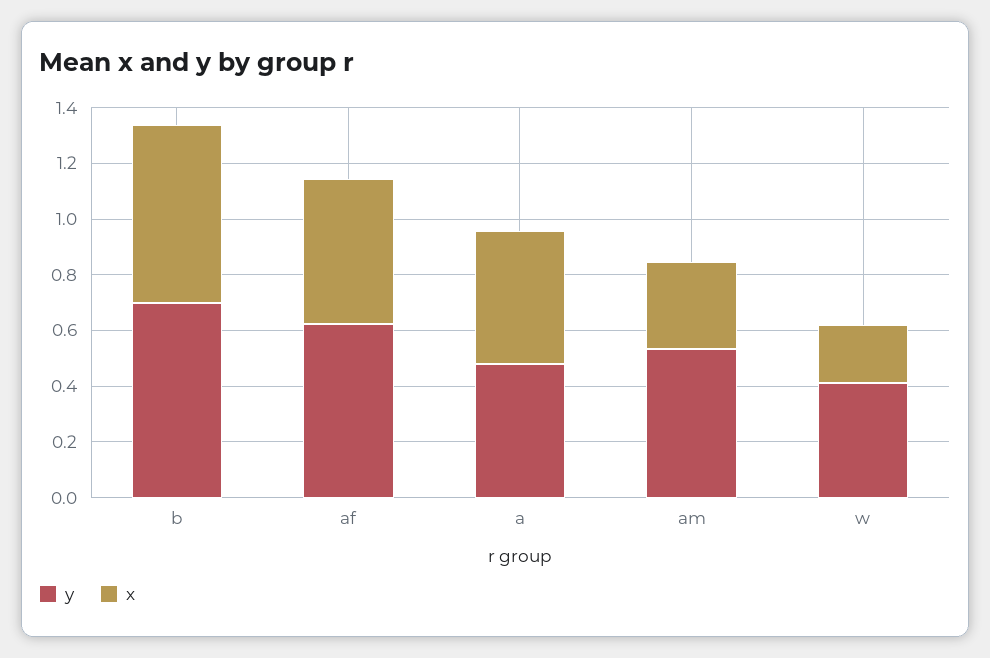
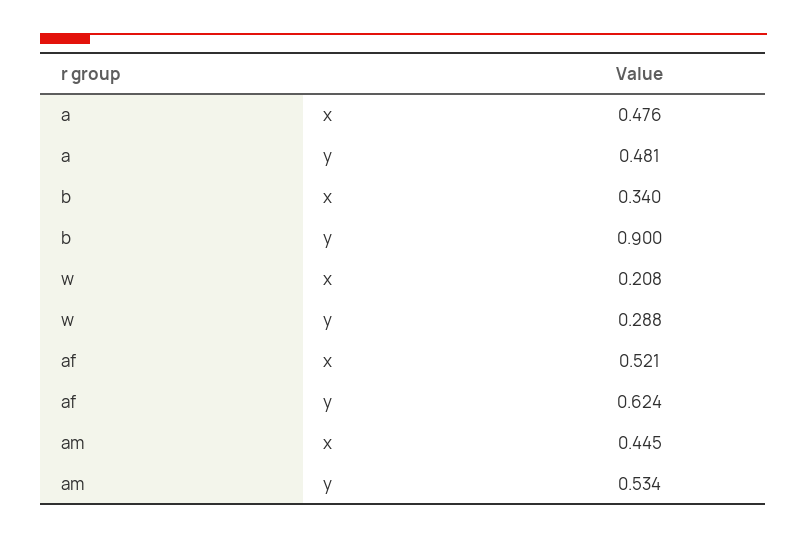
y, b: 0.7 -> 0.9
x, b: 0.65 -> 0.34
x, am: 0.3 -> 0.445
y, w: 0.4 -> 0.288

